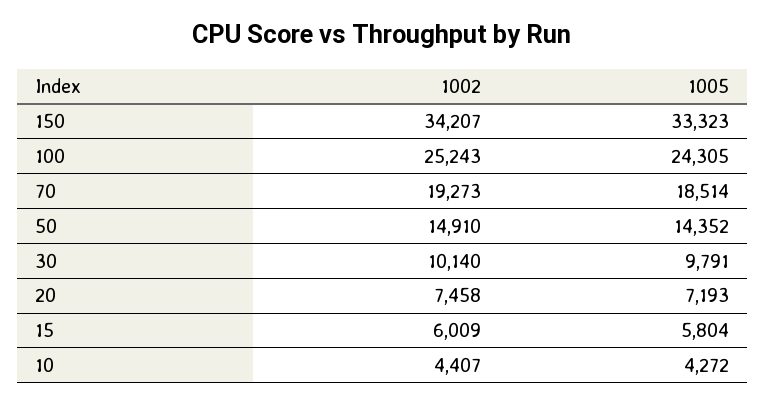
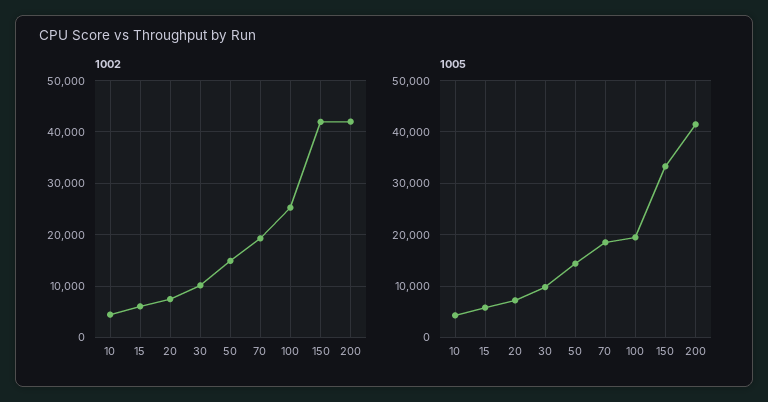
1002, 150: 34207 -> 42000
1005, 100: 24305 -> 20000
1002, 200: none -> 42000
1005, 200: none -> 42000

